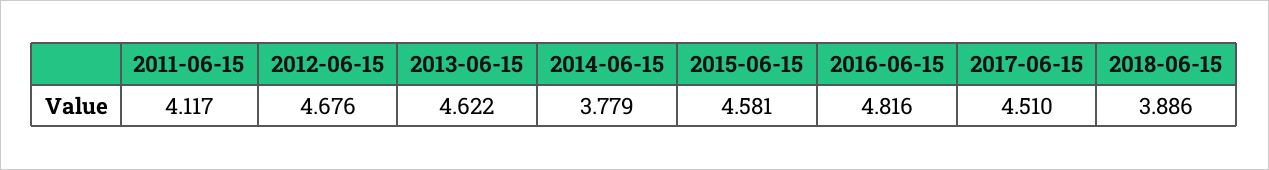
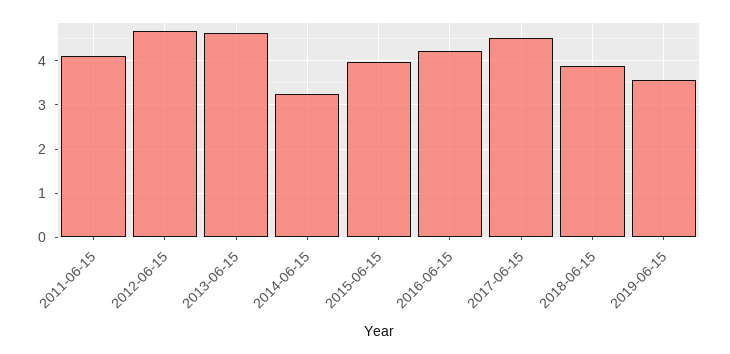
2014-06-15: 3.779 -> 3.2
2015-06-15: 4.581 -> 4
2016-06-15: 4.816 -> 4.2
2019-06-15: none -> 3.6

